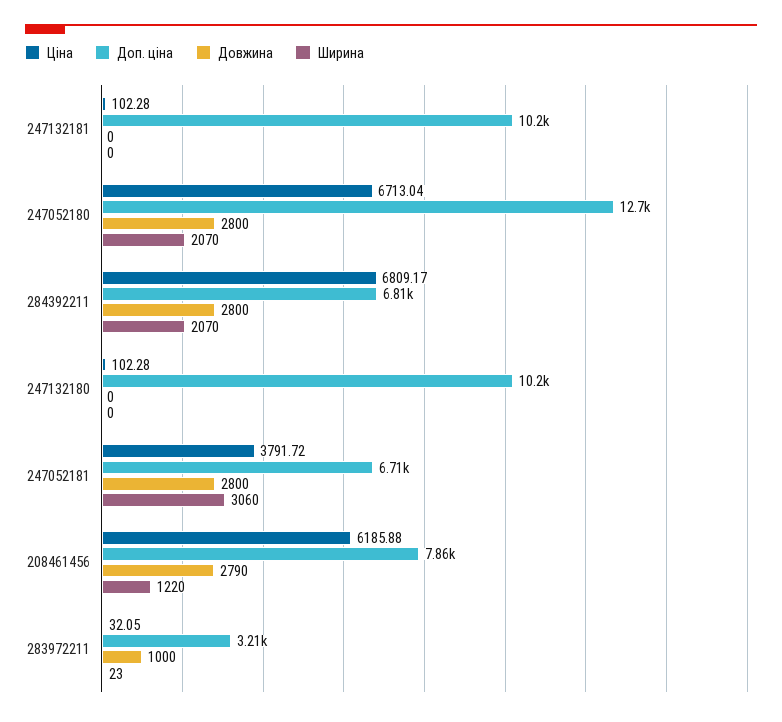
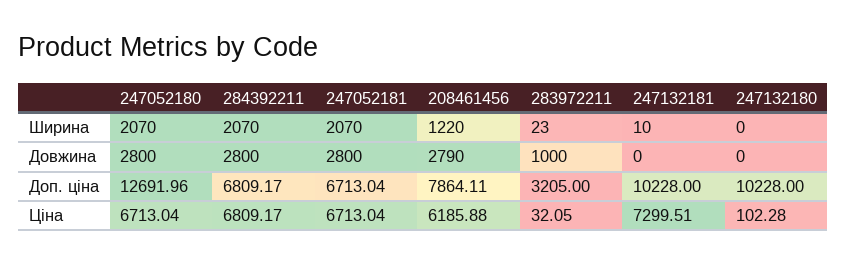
Ціна, 247132181: 102.28 -> 7299.51
Ширина, 247132181: 0 -> 10
Ціна, 247052181: 3791.72 -> 6713.04
Ширина, 247052181: 3060 -> 2070

